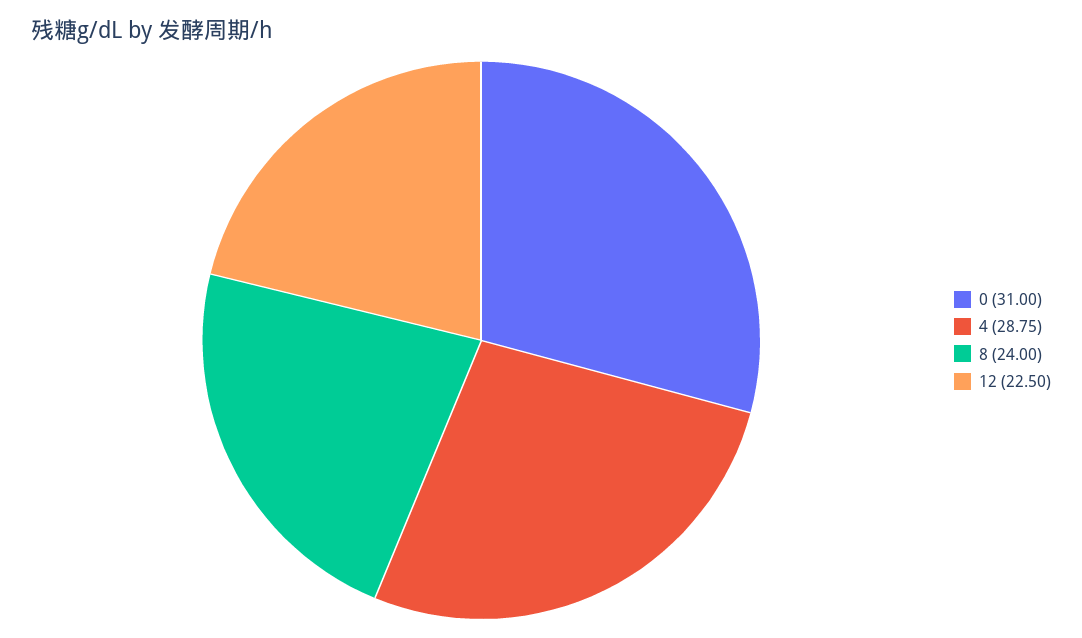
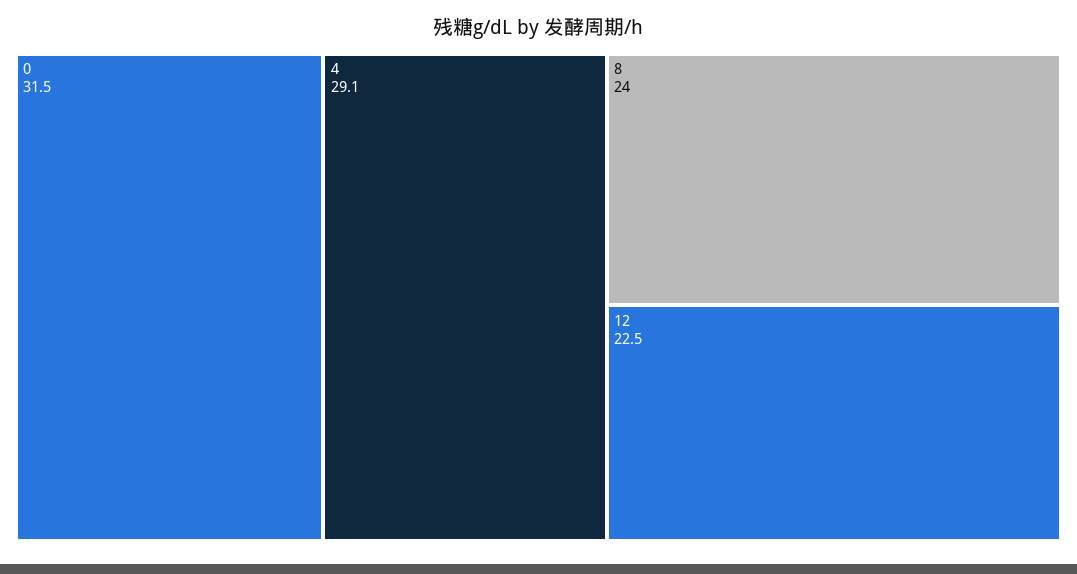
0: 31 -> 31.5
4: 28.75 -> 29.1

